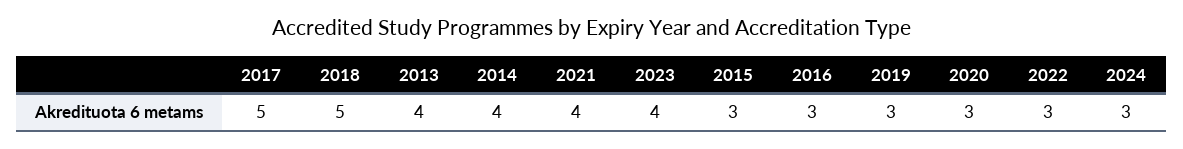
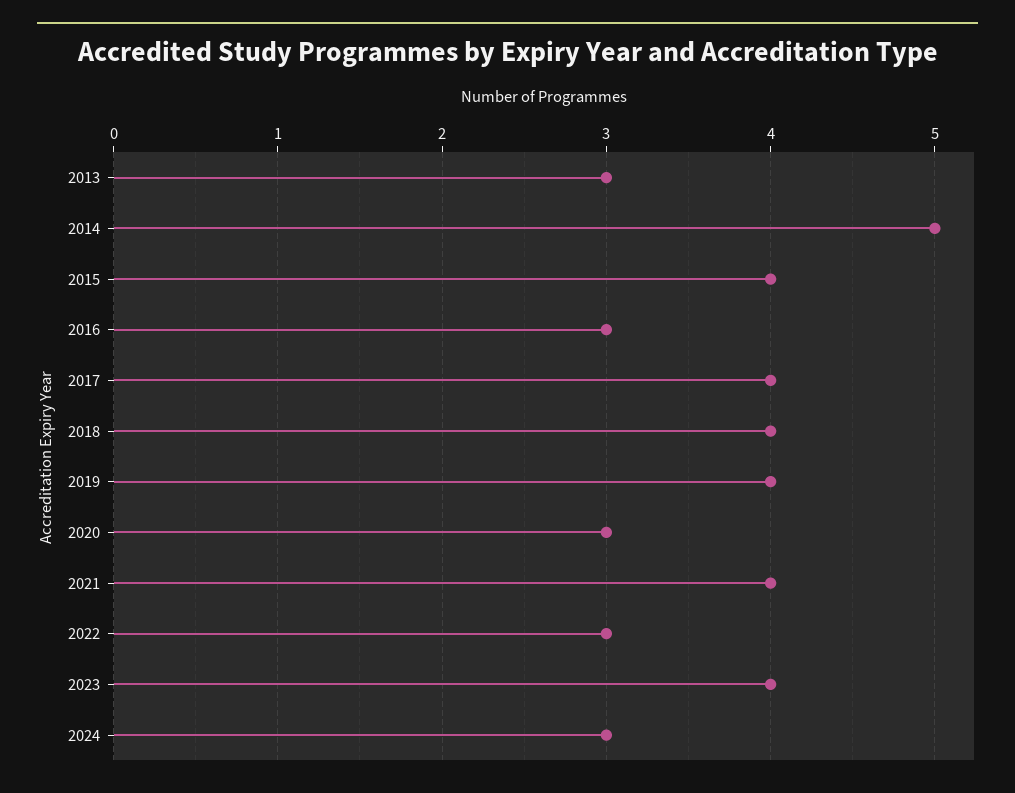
2017: 5 -> 4
2018: 5 -> 4
2013: 4 -> 3
2014: 4 -> 5
2015: 3 -> 4
2019: 3 -> 4

